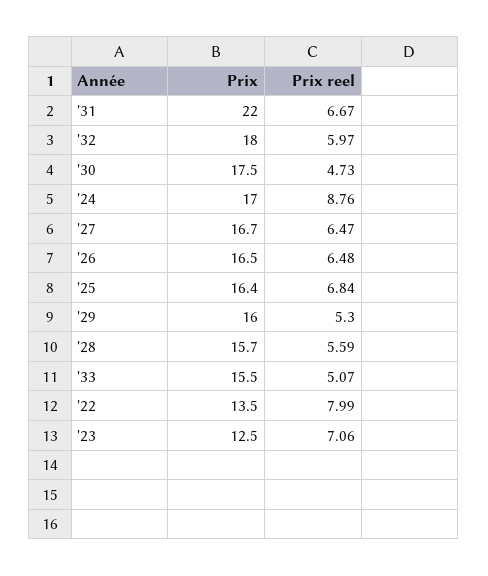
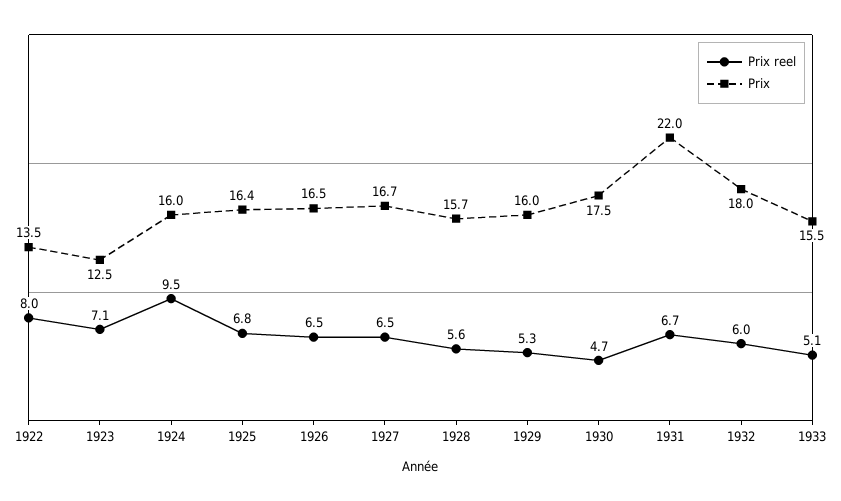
Prix, '24: 17 -> 16
Prix reel, '24: 8.76 -> 9.5

